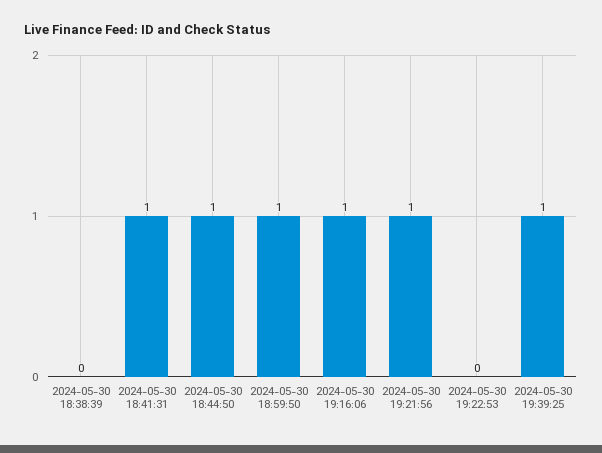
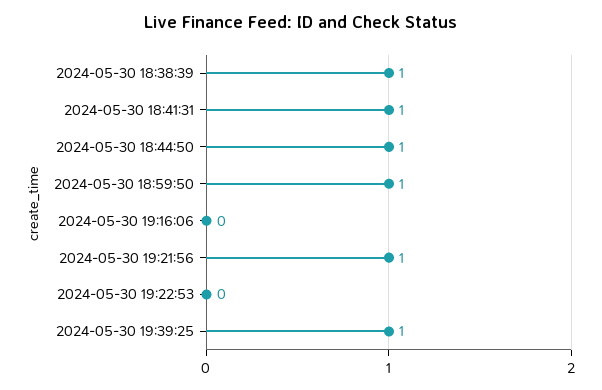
2024-05-30 18:38:39: 0 -> 1
2024-05-30 19:16:06: 1 -> 0

